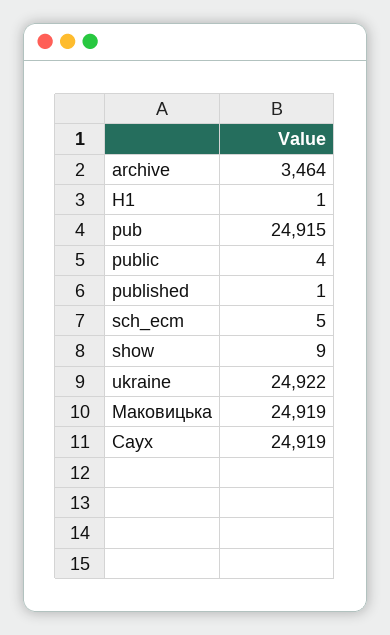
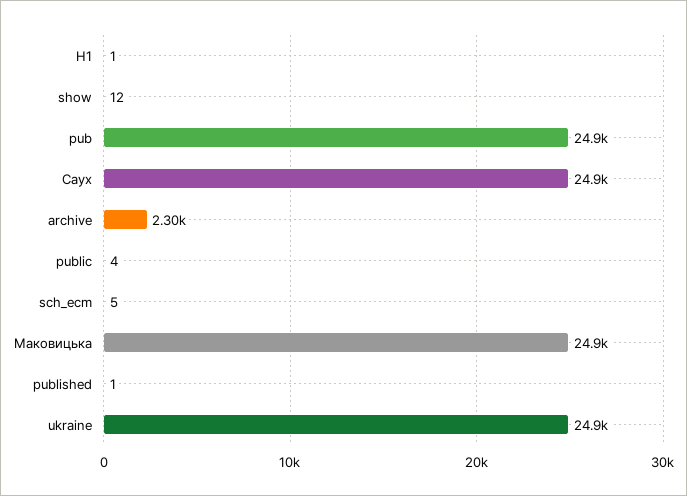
archive: 3464 -> 2300
show: 9 -> 12

